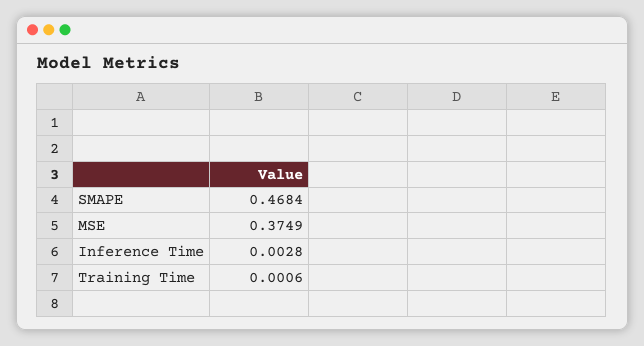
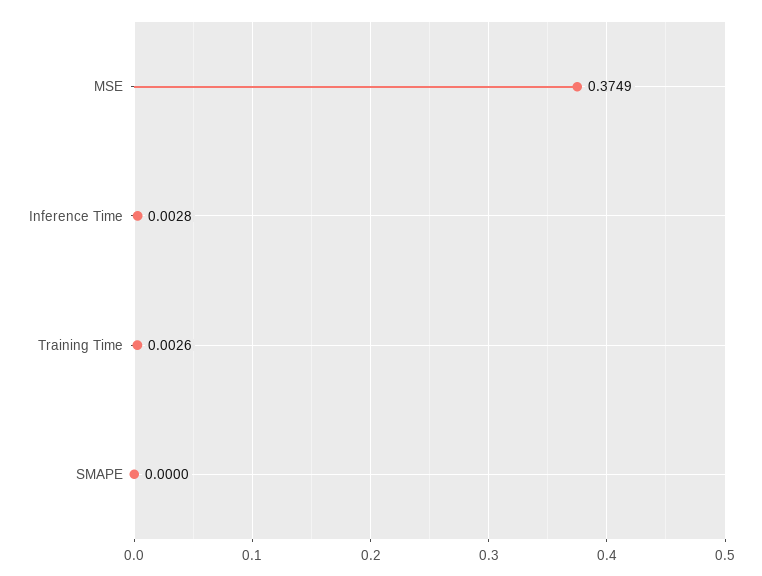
SMAPE: 0.4684 -> 0
Training Time: 0.0006 -> 0.0026

